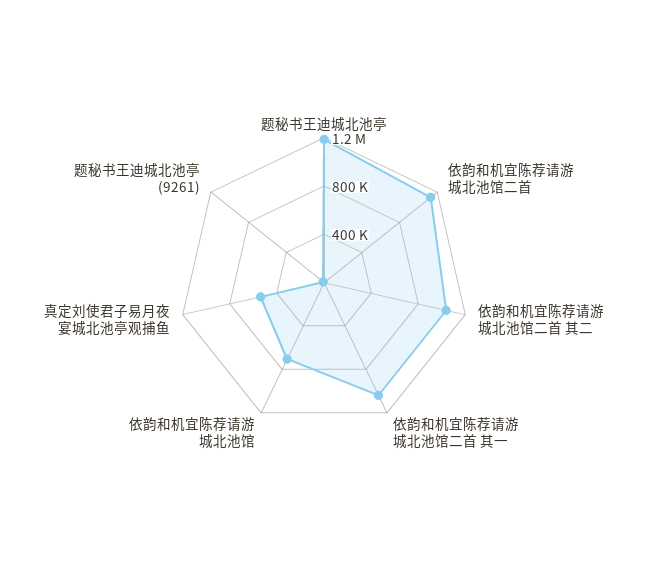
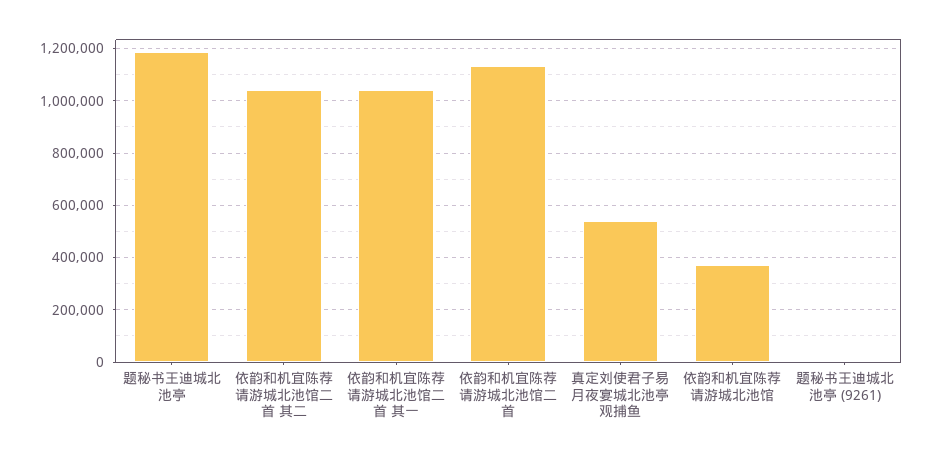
依韵和机宜陈荐请游城北池馆: 700000 -> 375000

